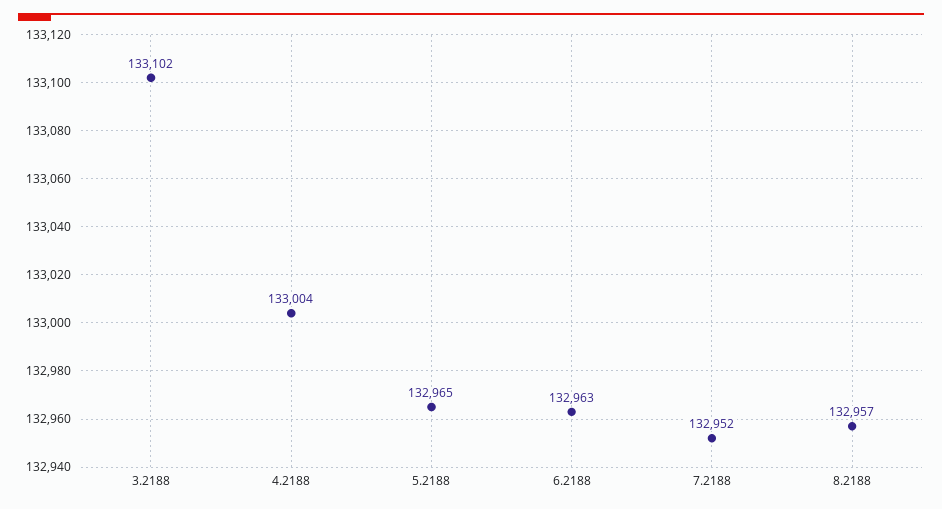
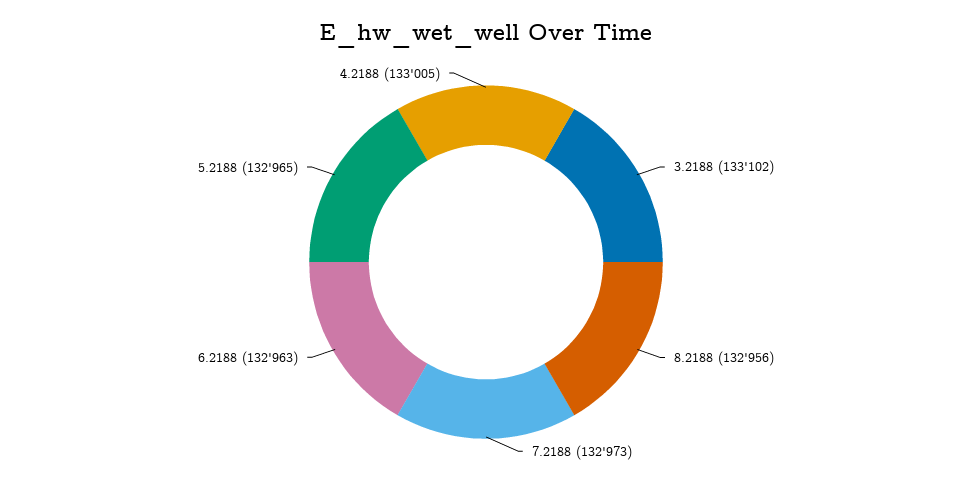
4.2188: 133004 -> 133005
7.2188: 132952 -> 132973
8.2188: 132957 -> 132956

